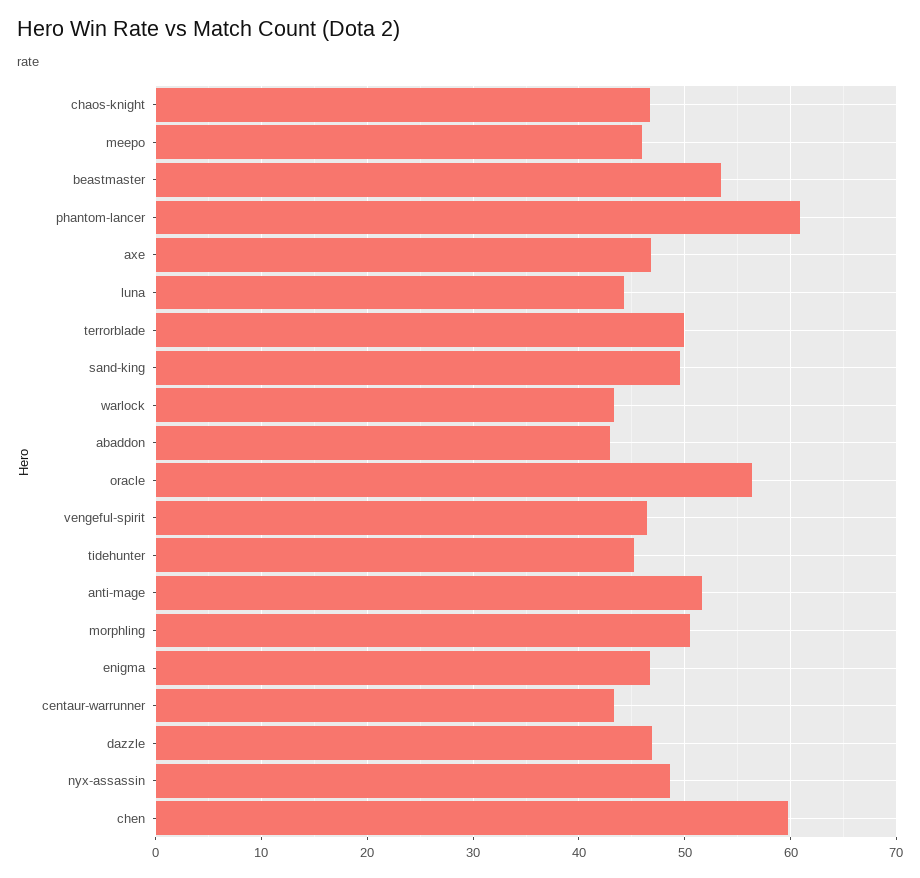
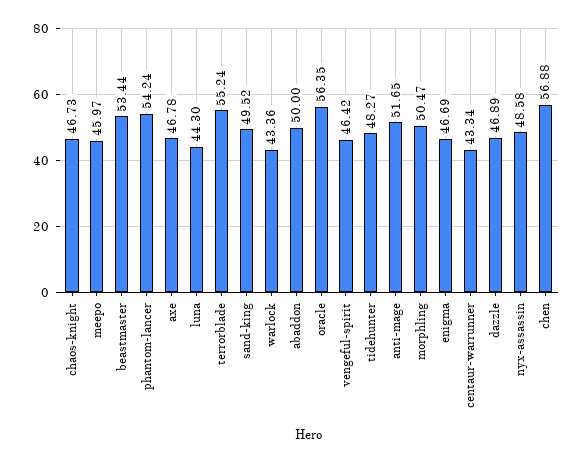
phantom-lancer: 61 -> 54.24
terrorblade: 50 -> 55.24
abaddon: 43 -> 50
tidehunter: 45 -> 48.27
chen: 60 -> 56.88

